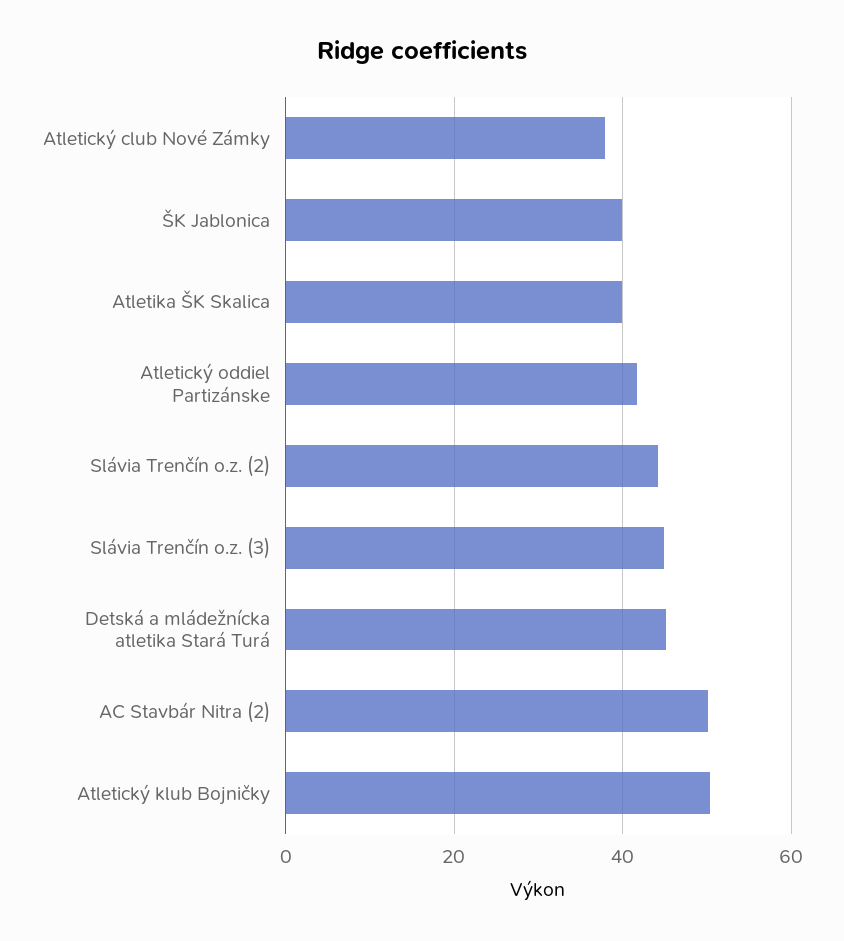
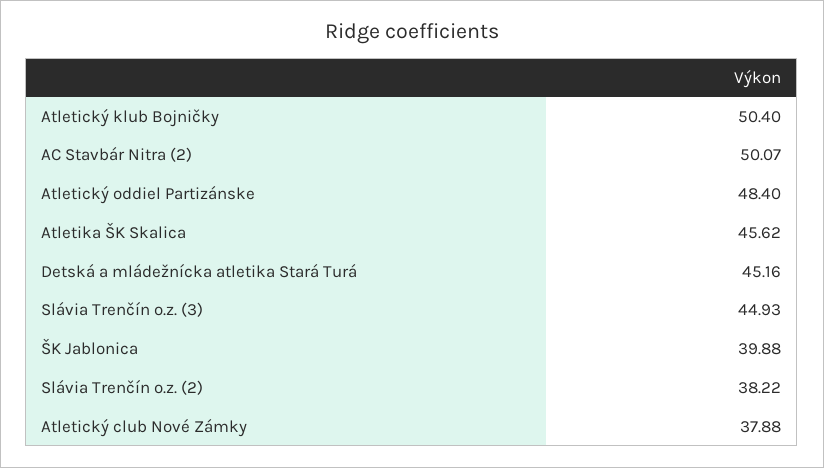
Atletika ŠK Skalica: 40 -> 45.62
Atletický oddiel Partizánske: 42 -> 48.4
Slávia Trenčín o.z. (2): 44 -> 38.22

